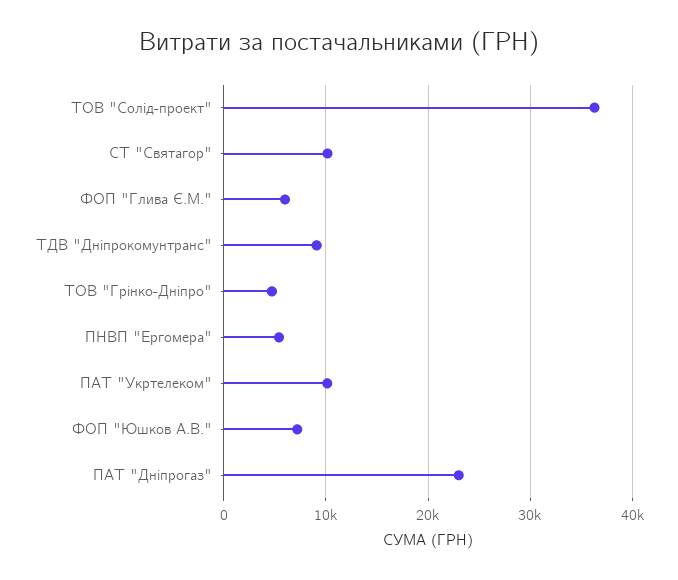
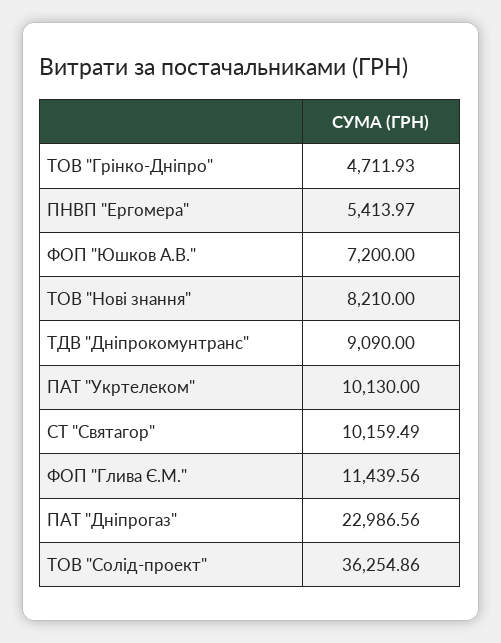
ФОП "Глива Є.М.": 6000 -> 11439.56
ТОВ "Нові знання": none -> 8210

